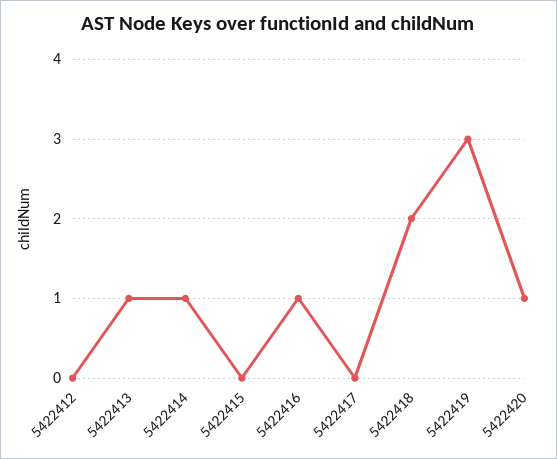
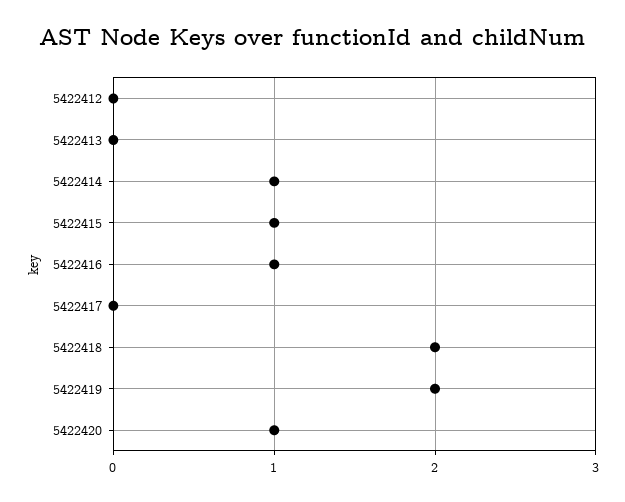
5422413: 1 -> 0
5422415: 0 -> 1
5422419: 3 -> 2

